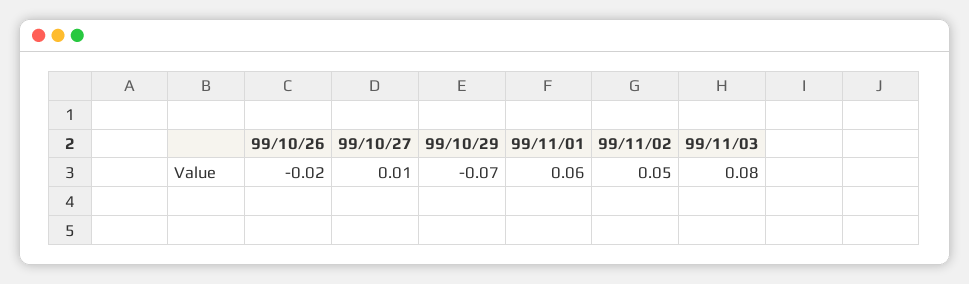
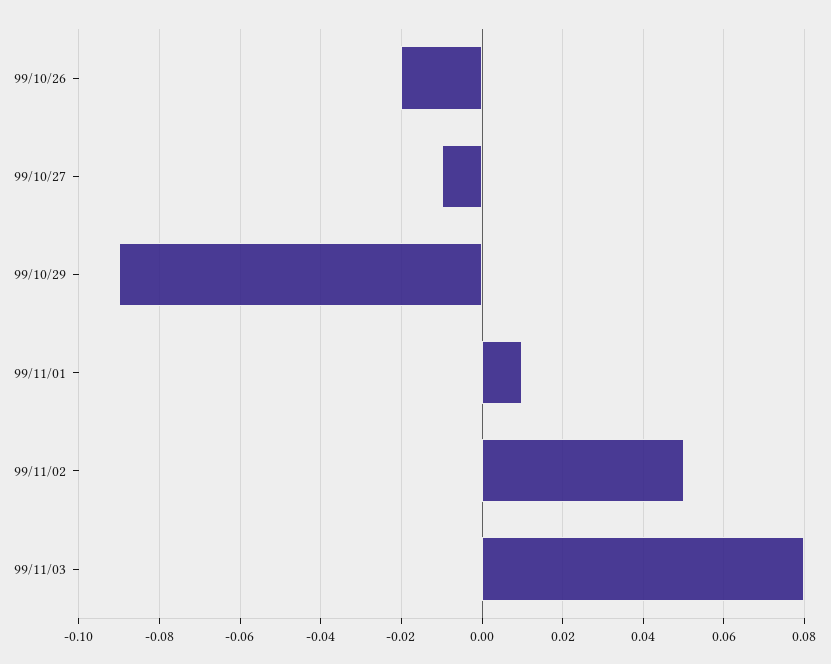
99/10/27: 0.01 -> -0.01
99/10/29: -0.07 -> -0.09
99/11/01: 0.06 -> 0.01

